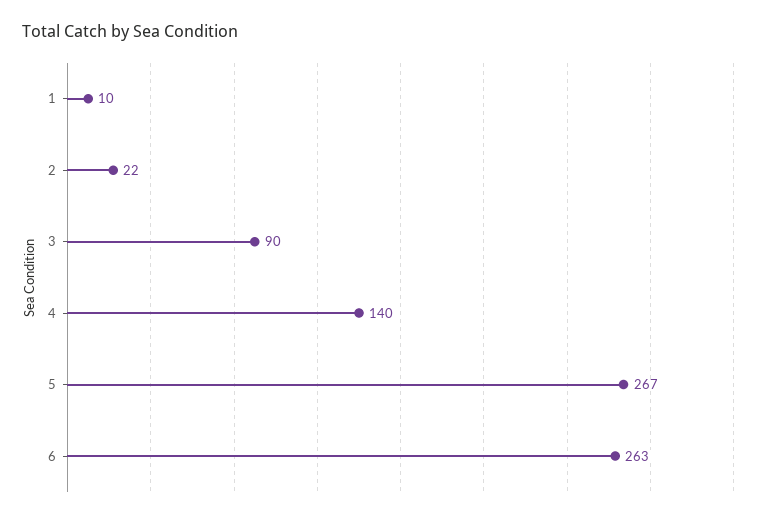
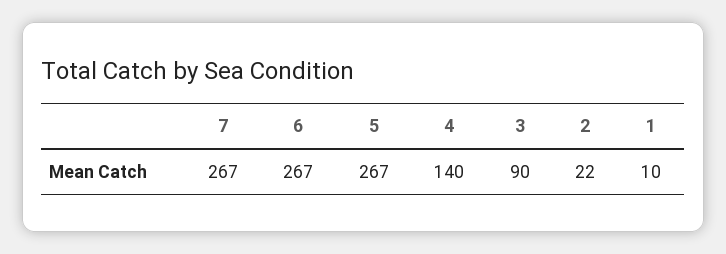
6: 263 -> 267
7: none -> 267

